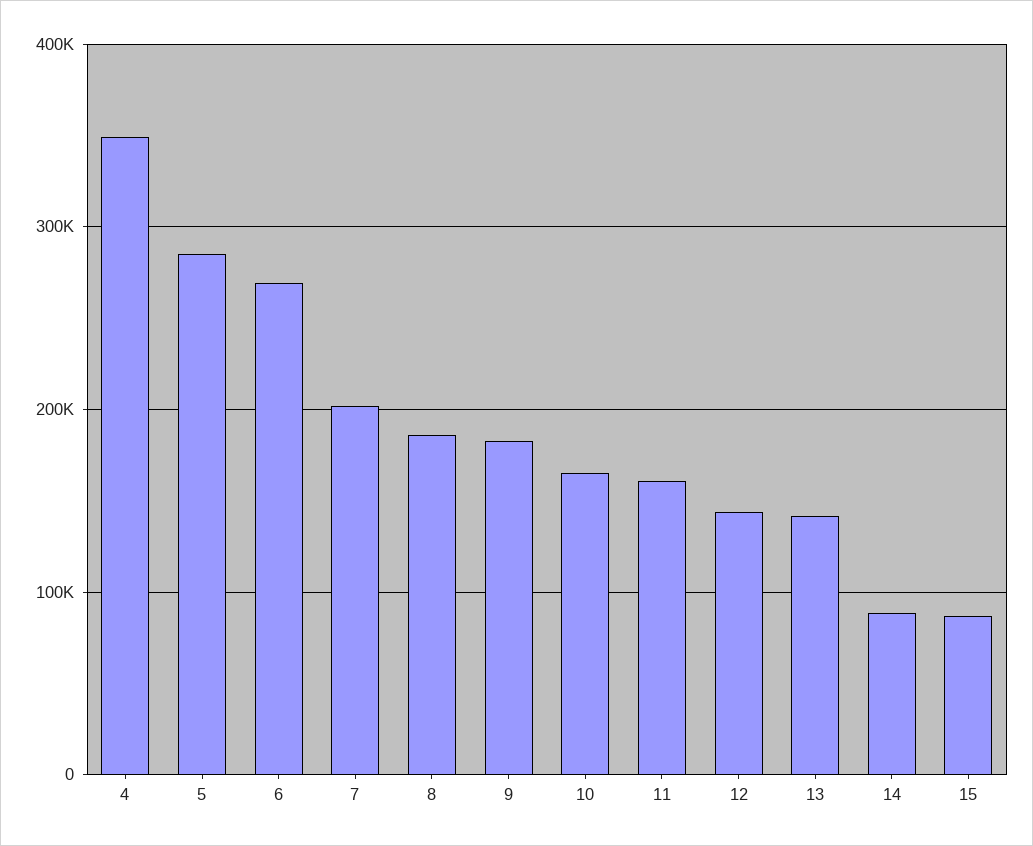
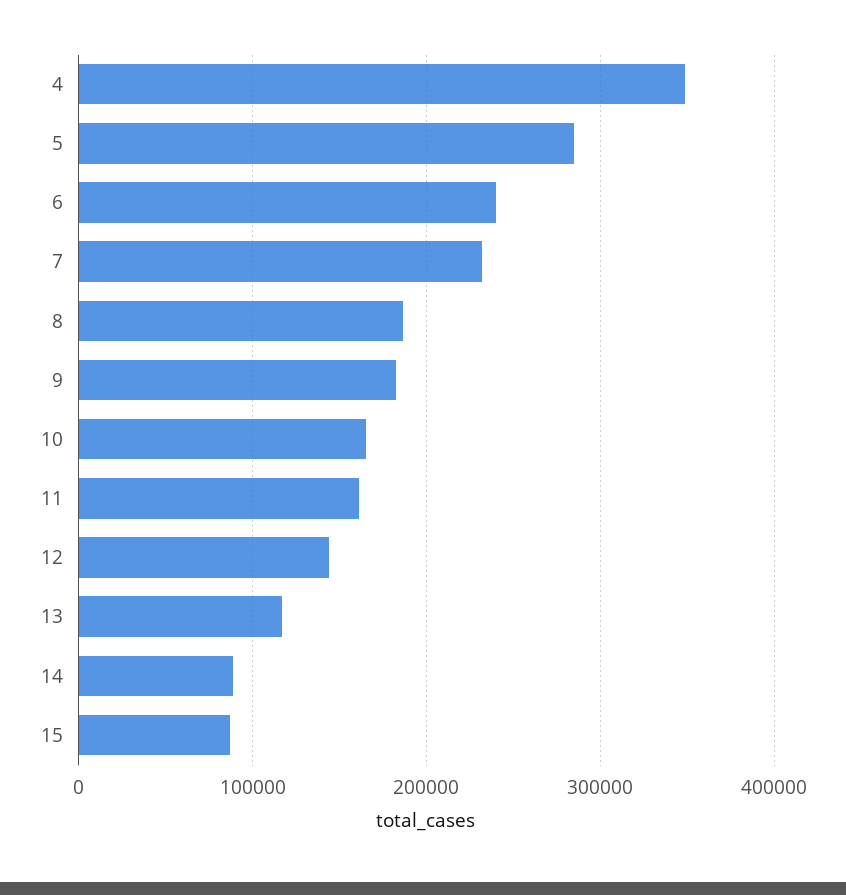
6: 270000 -> 240000
7: 200000 -> 230000
13: 140000 -> 120000

